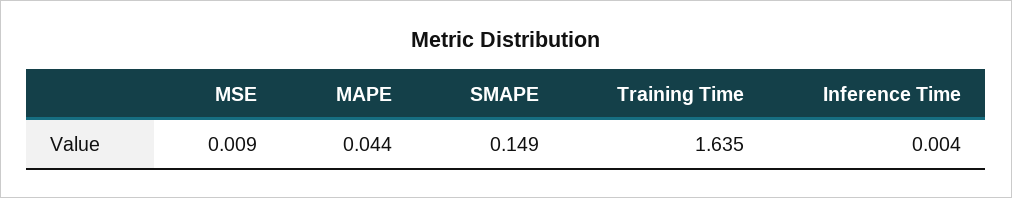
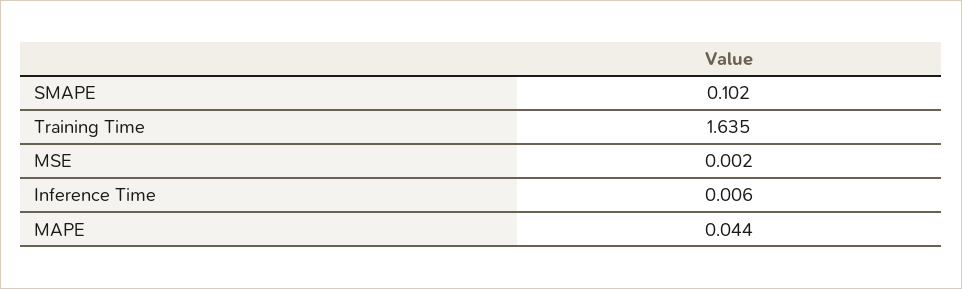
MSE: 0.009 -> 0.002
SMAPE: 0.149 -> 0.102
Inference Time: 0.004 -> 0.006

